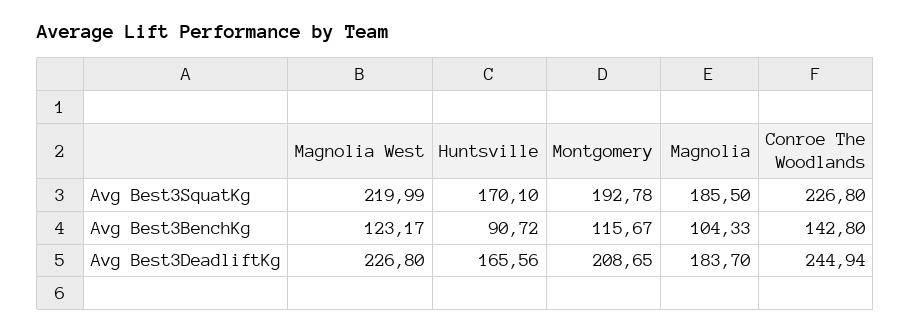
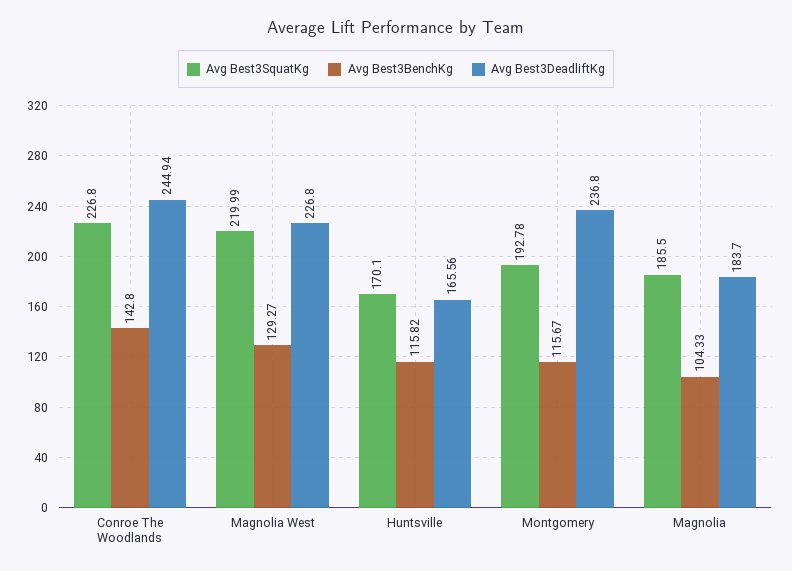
Avg Best3BenchKg, Magnolia West: 123.17 -> 129.27
Avg Best3BenchKg, Huntsville: 90.72 -> 115.82
Avg Best3DeadliftKg, Montgomery: 208.65 -> 236.8

